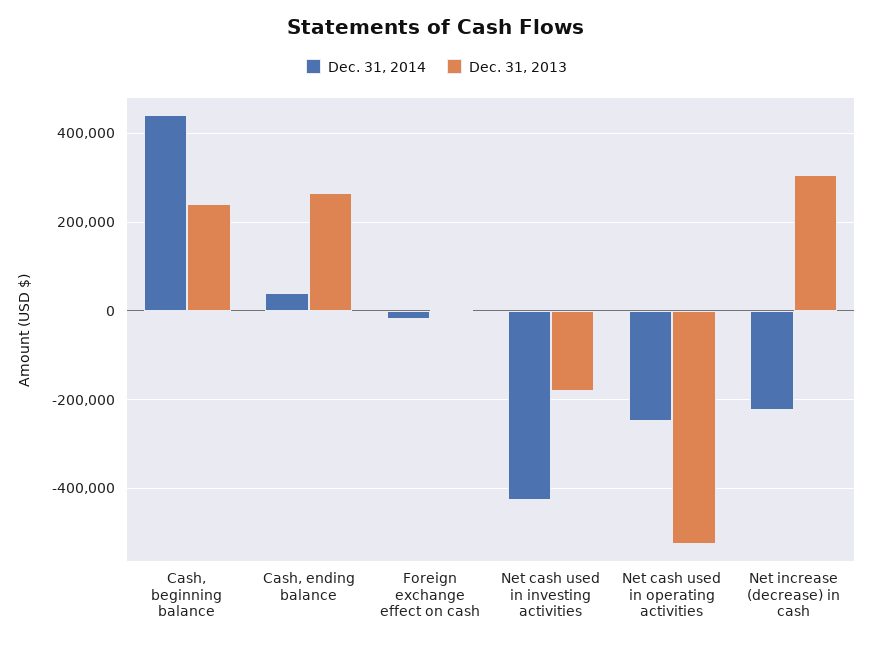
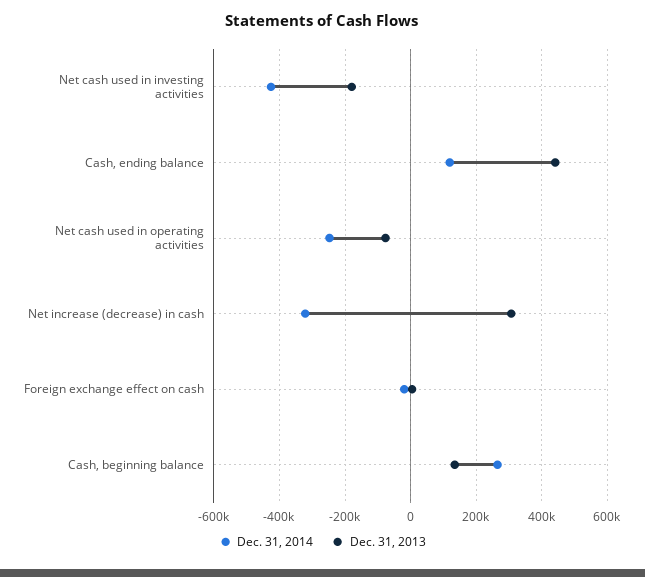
Dec. 31, 2014, Cash, beginning balance: 440000 -> 260000
Dec. 31, 2013, Cash, beginning balance: 240000 -> 140000
Dec. 31, 2014, Cash, ending balance: 40000 -> 120000
Dec. 31, 2013, Cash, ending balance: 260000 -> 440000
Dec. 31, 2013, Net cash used in operating activities: -520000 -> -80000
Dec. 31, 2014, Net increase (decrease) in cash: -220000 -> -320000

